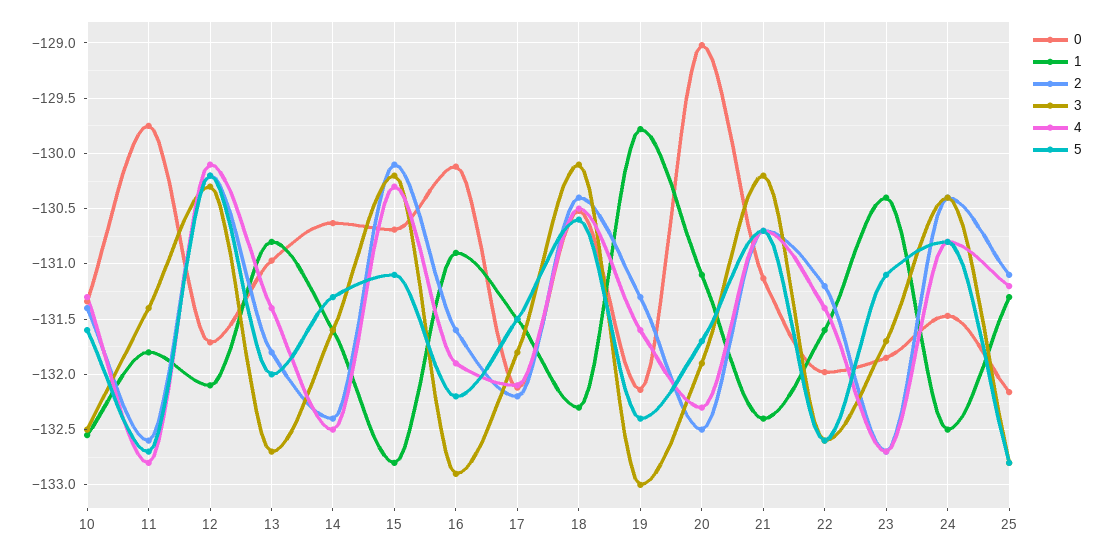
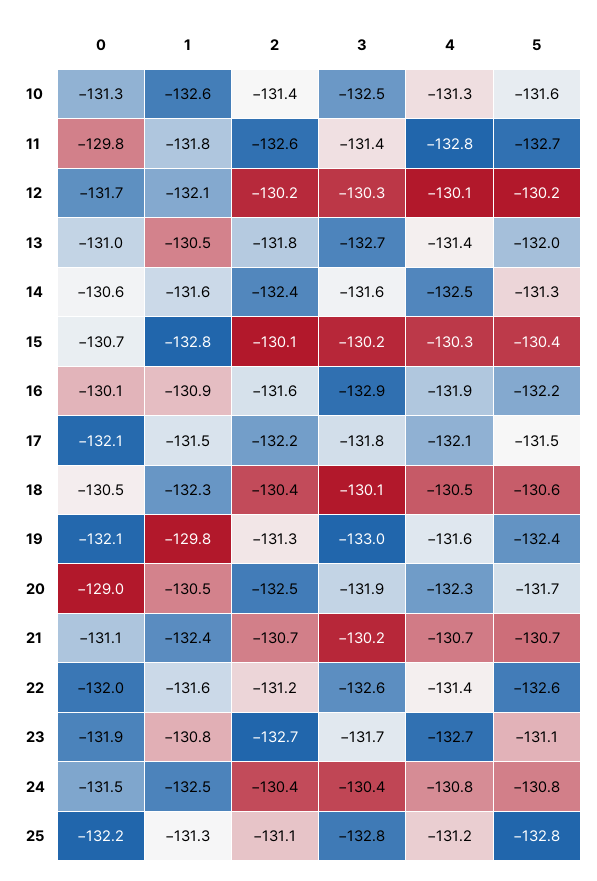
1, 13: -130.8 -> -130.5
5, 15: -131.1 -> -130.4
1, 20: -131.1 -> -130.5
1, 23: -130.4 -> -130.8

